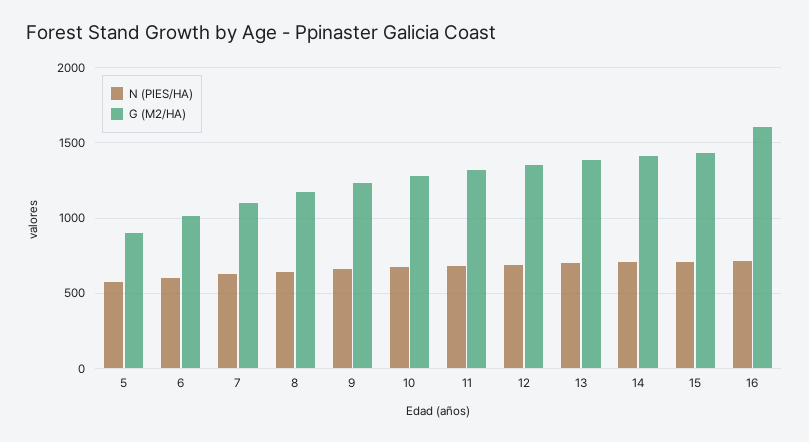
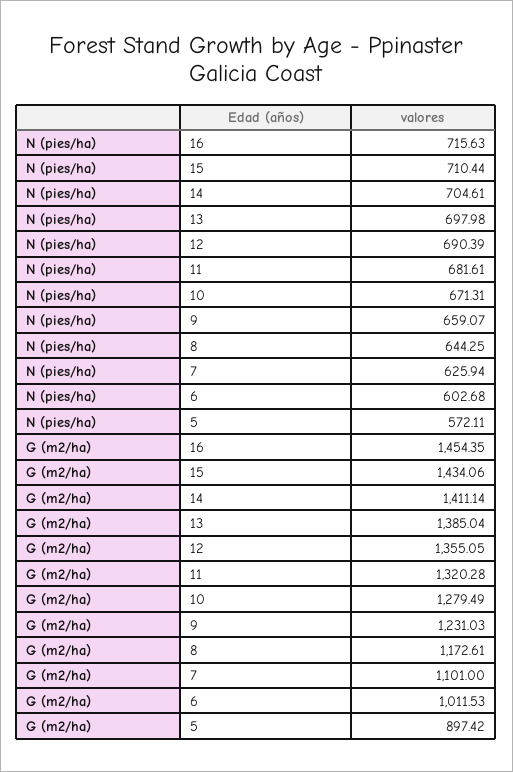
G (M2/HA), 16: 1600 -> 1454.35

